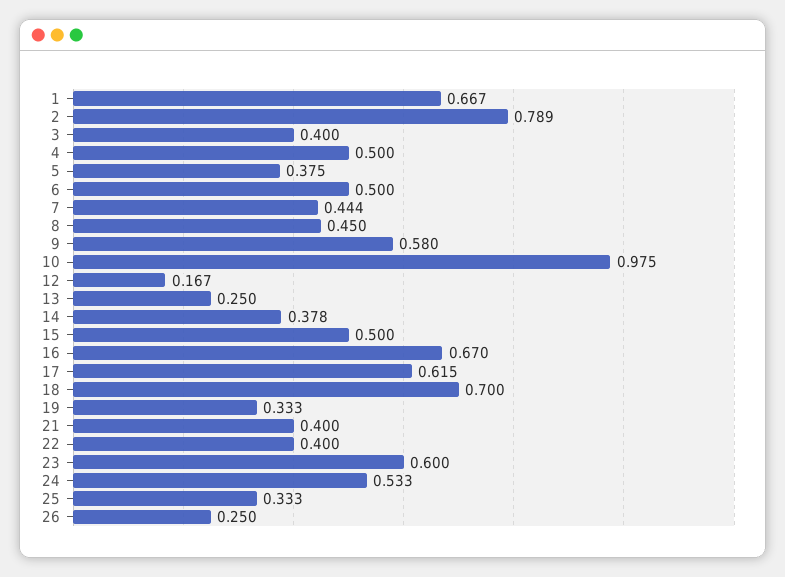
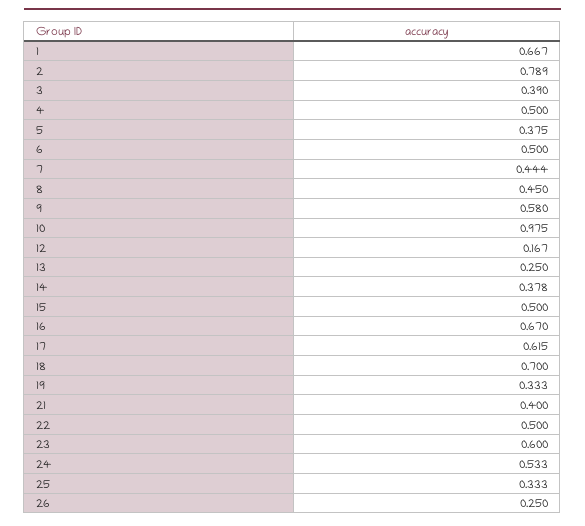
3: 0.4 -> 0.39
22: 0.4 -> 0.5

